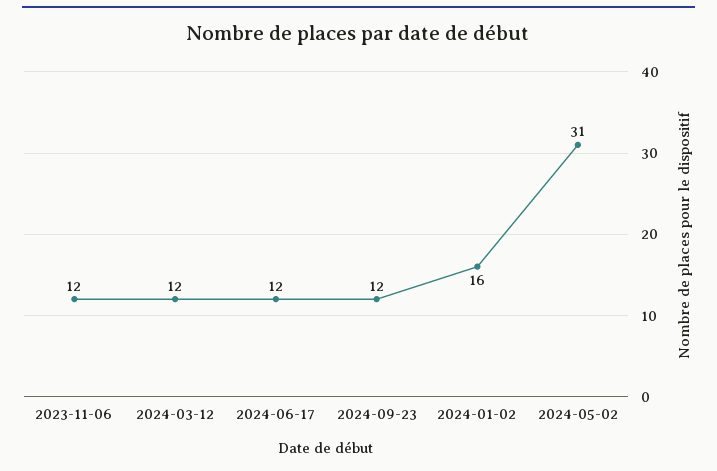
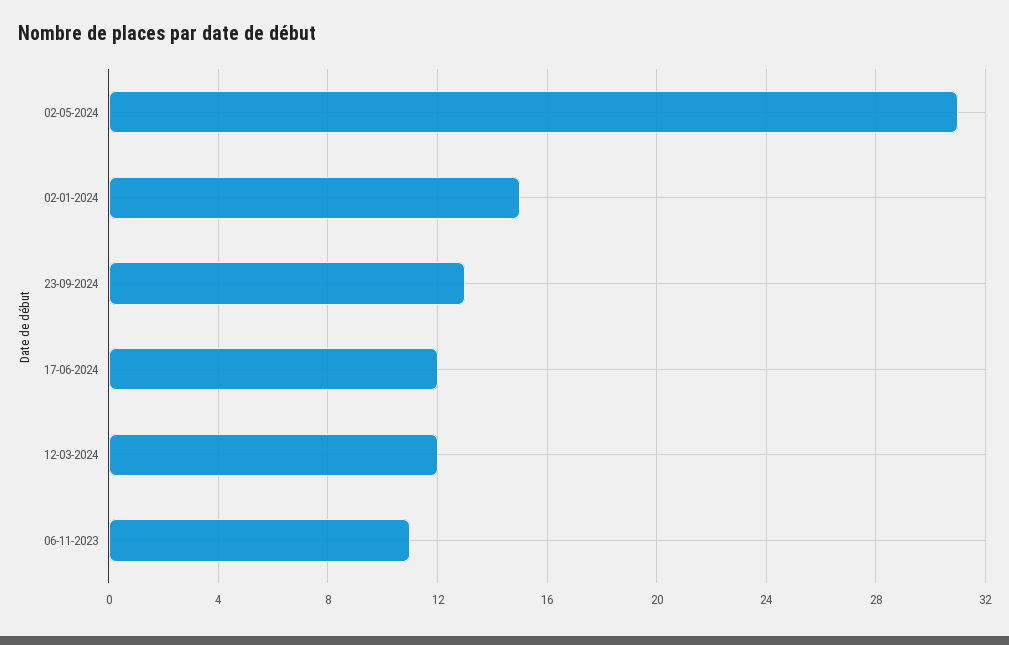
2023-11-06: 12 -> 11
2024-09-23: 12 -> 13
2024-01-02: 16 -> 15

